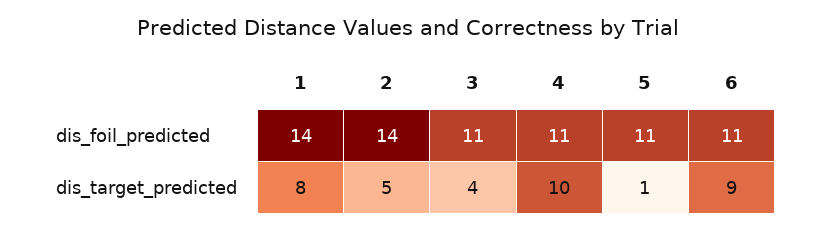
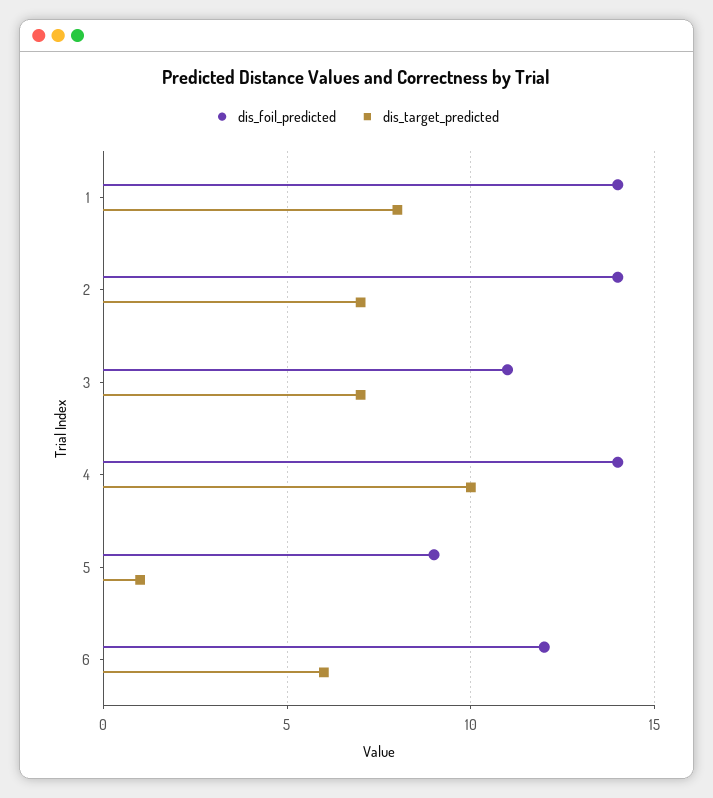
dis_foil_predicted, 4: 11 -> 14
dis_foil_predicted, 5: 11 -> 9
dis_foil_predicted, 6: 11 -> 12
dis_target_predicted, 2: 5 -> 7
dis_target_predicted, 3: 4 -> 7
dis_target_predicted, 6: 9 -> 6

